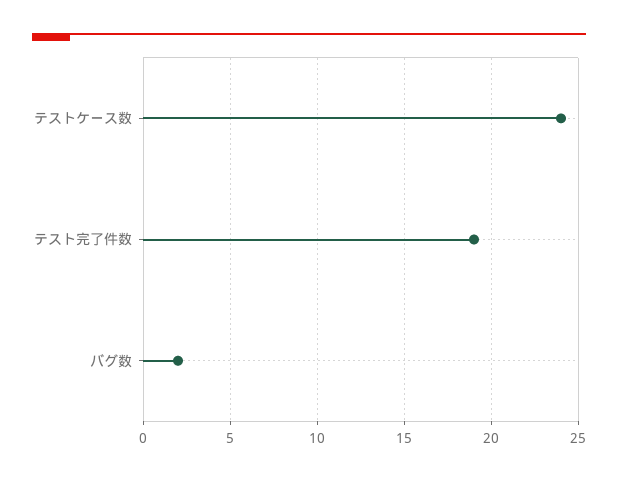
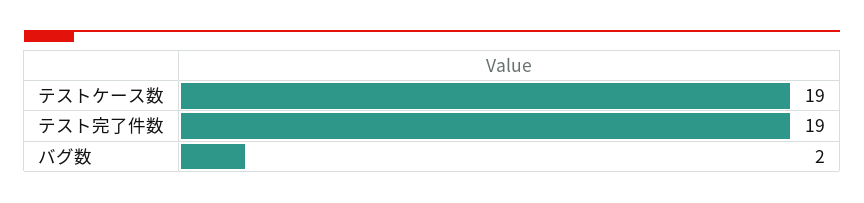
テストケース数: 24 -> 19

